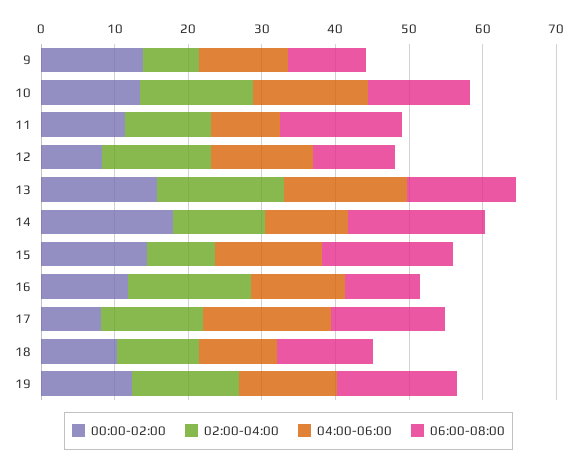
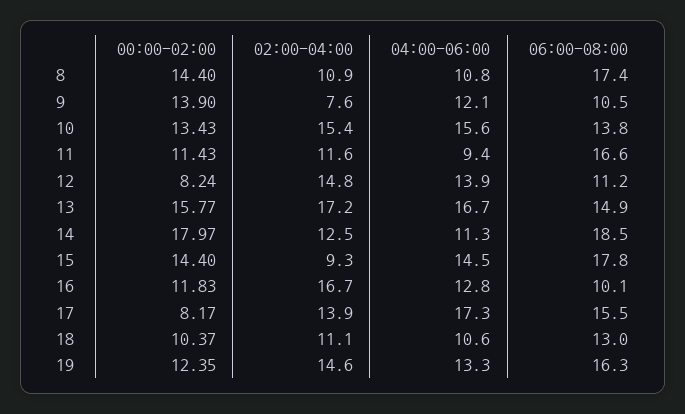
00:00-02:00, 8: none -> 14.4
02:00-04:00, 8: none -> 10.9
04:00-06:00, 8: none -> 10.8
06:00-08:00, 8: none -> 17.4

